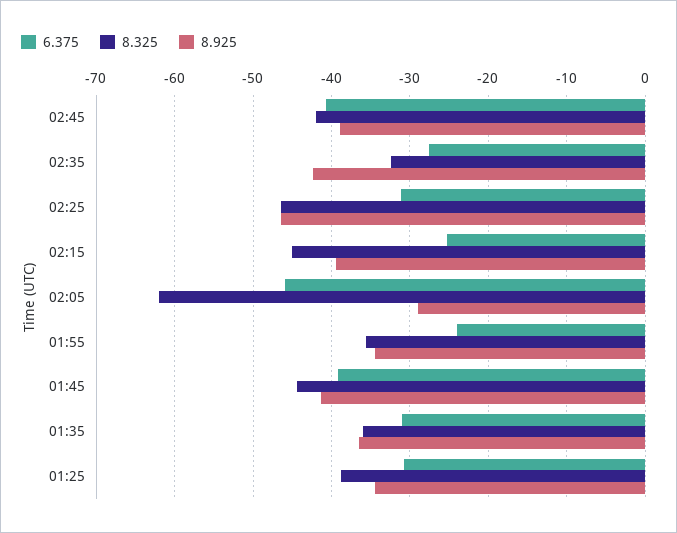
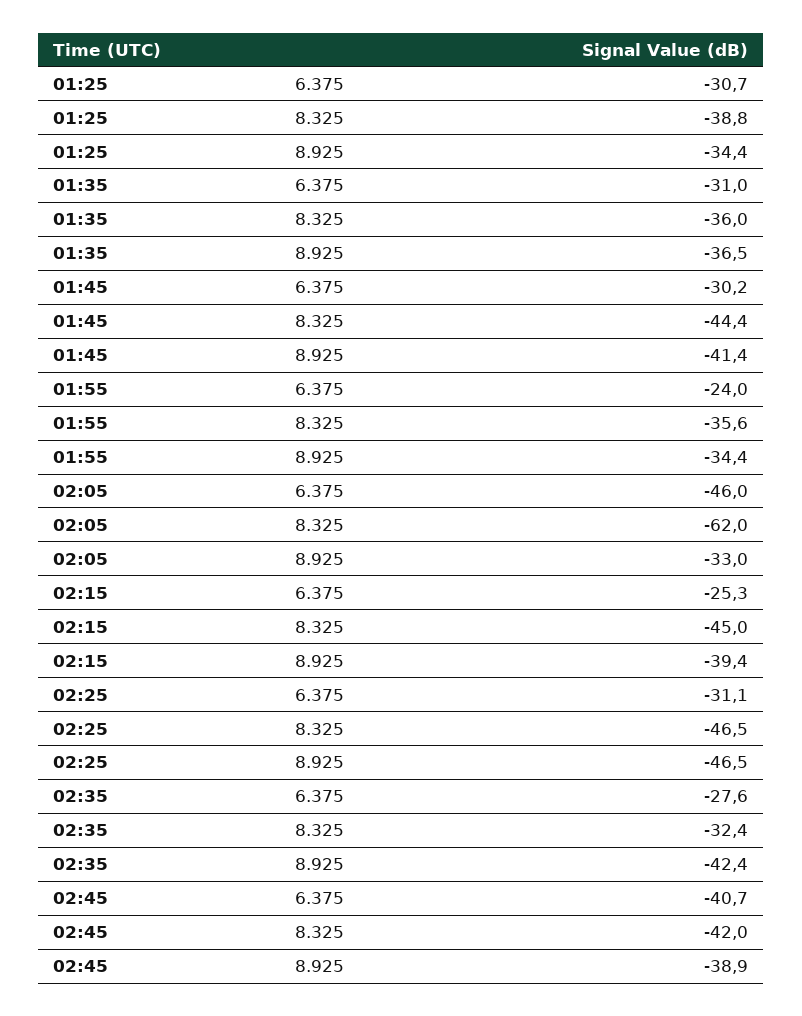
8.925, 02:05: -29 -> -33
6.375, 01:45: -39 -> -30.2

